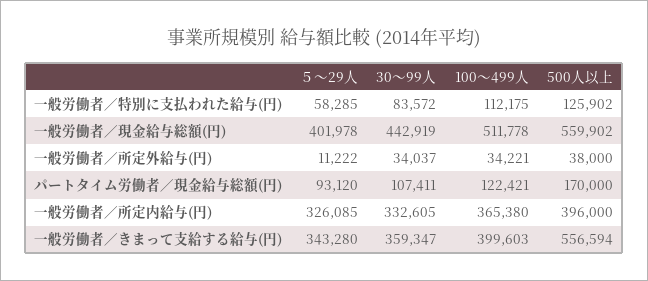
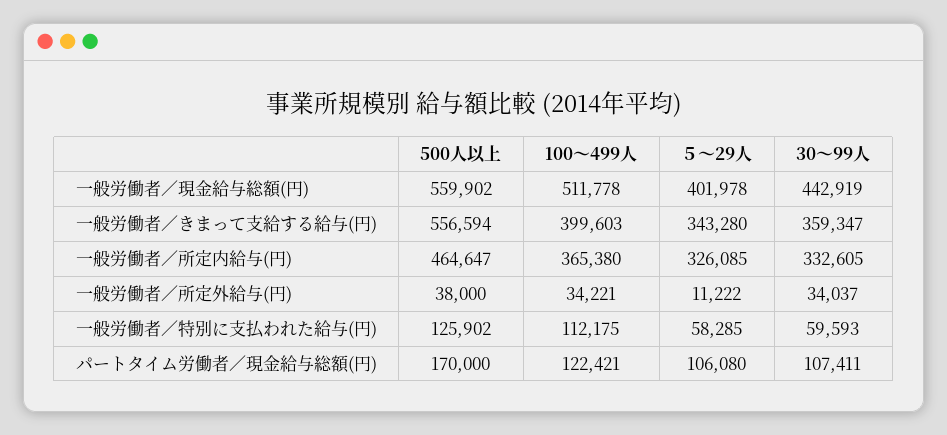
30～99人, 一般労働者／特別に支払われた給与(円): 83572 -> 59593
５～29人, パートタイム労働者／現金給与総額(円): 93120 -> 106080
500人以上, 一般労働者／所定内給与(円): 396000 -> 464647

